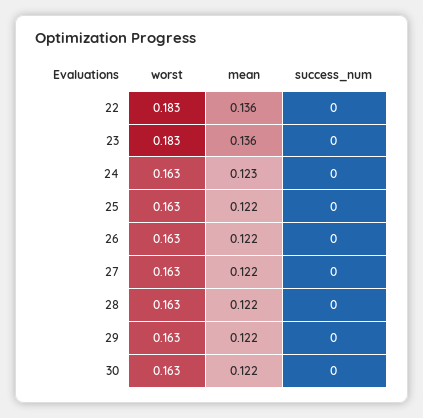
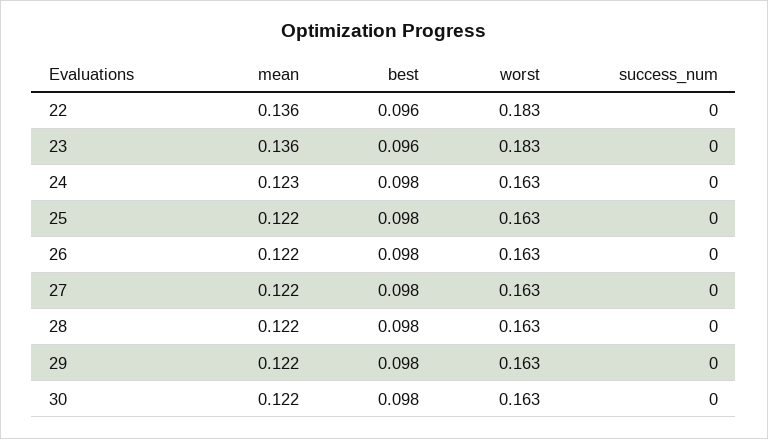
best, 22: none -> 0.096
best, 23: none -> 0.096
best, 24: none -> 0.098
best, 25: none -> 0.098
best, 26: none -> 0.098
best, 27: none -> 0.098
best, 28: none -> 0.098
best, 29: none -> 0.098
best, 30: none -> 0.098

